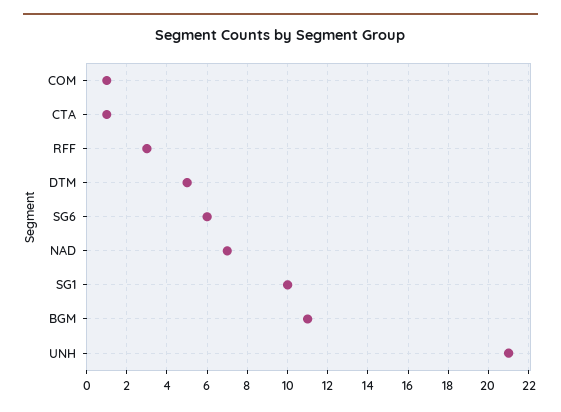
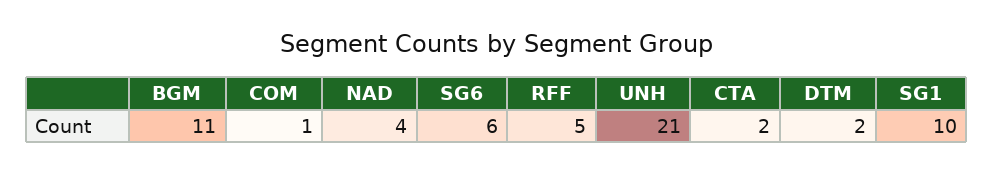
CTA: 1 -> 2
RFF: 3 -> 5
DTM: 5 -> 2
NAD: 7 -> 4

